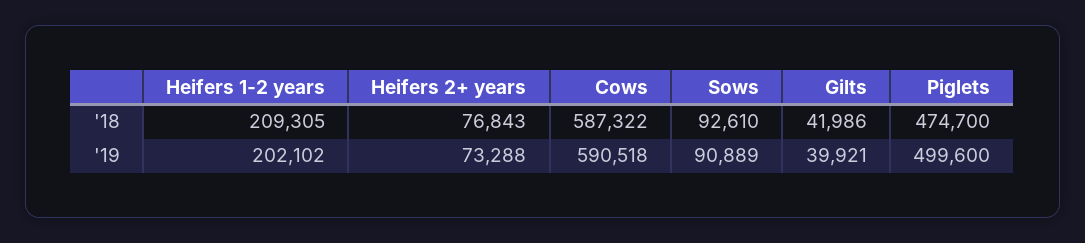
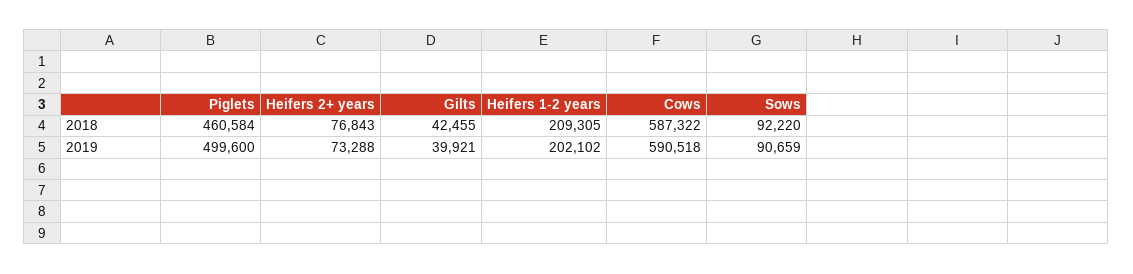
Sows, '18: 92610 -> 92220
Gilts, '18: 41986 -> 42455
Piglets, '18: 474700 -> 460584
Sows, '19: 90889 -> 90659

